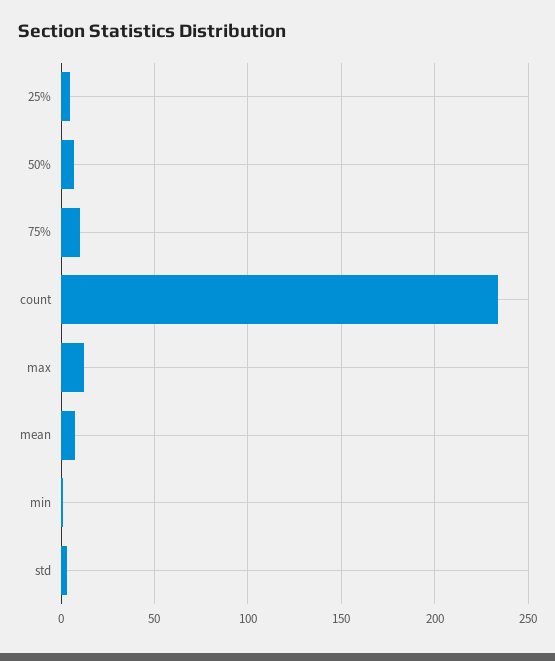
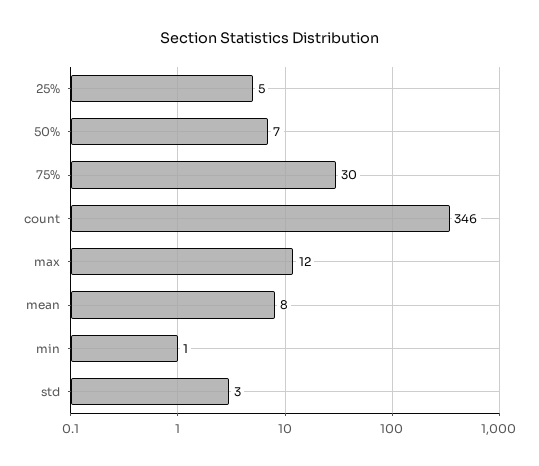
75%: 10 -> 30
count: 235 -> 346

